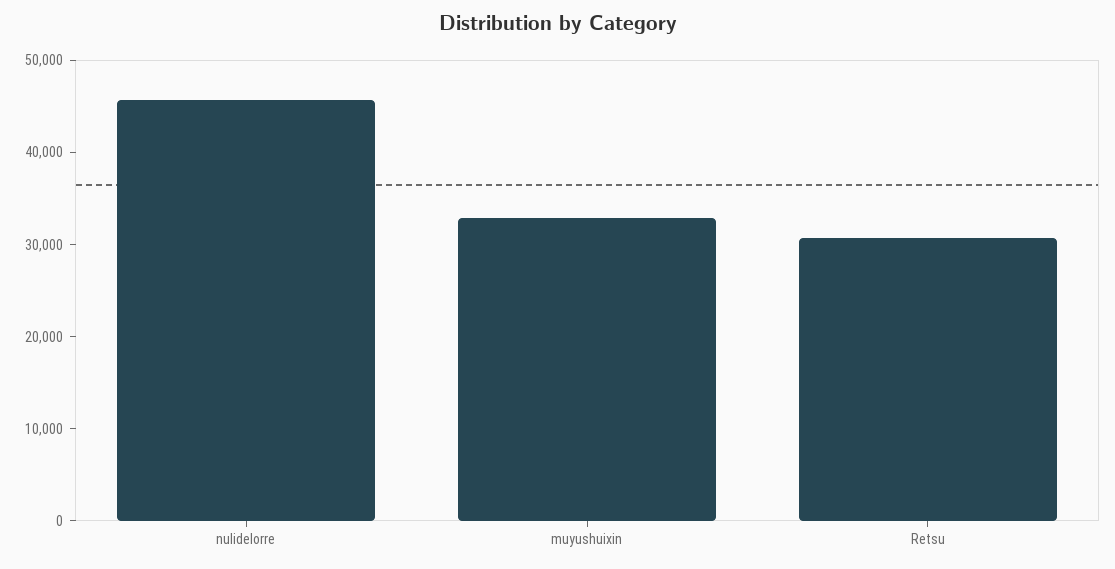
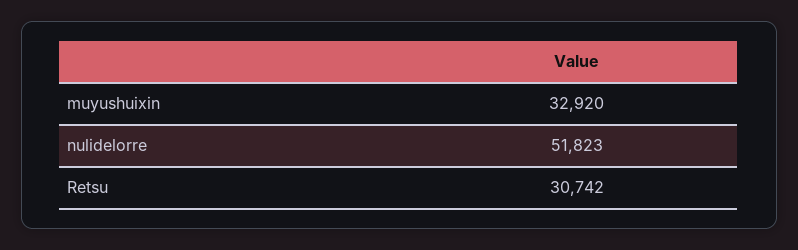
nulidelorre: 46000 -> 51823

